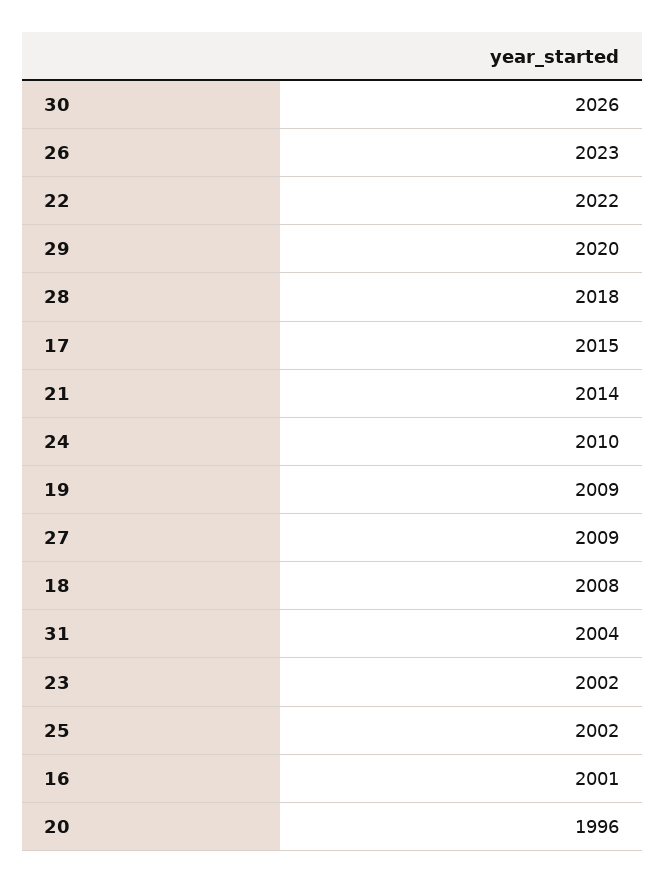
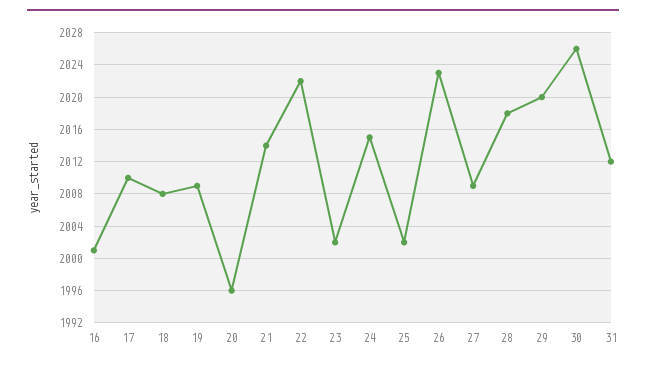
17: 2015 -> 2010
24: 2010 -> 2015
31: 2004 -> 2012

